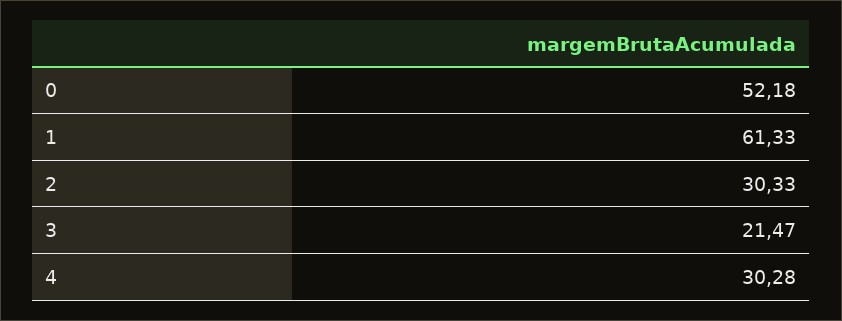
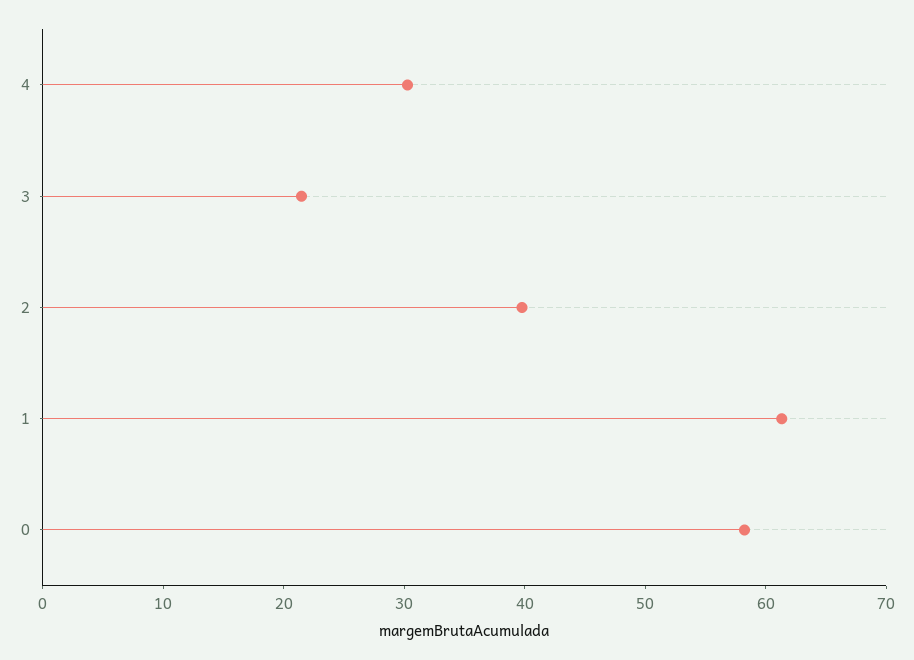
0: 52.18 -> 58
2: 30.33 -> 40

